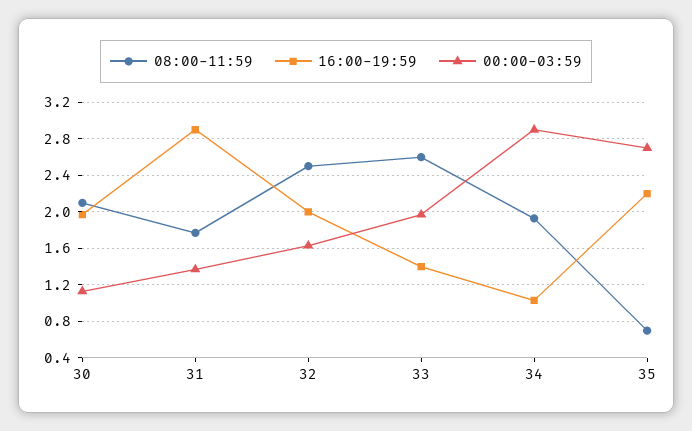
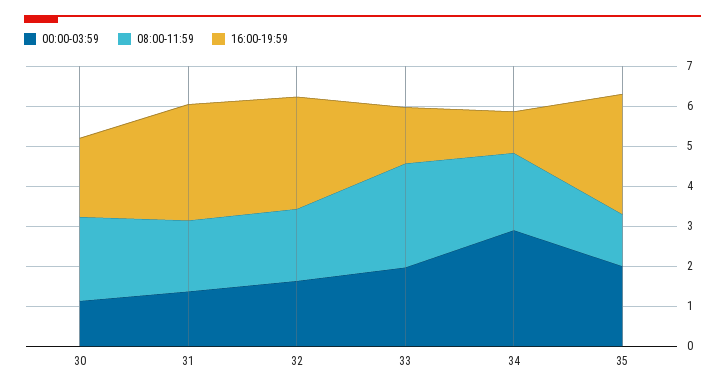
08:00-11:59, 32: 2.5 -> 1.75
16:00-19:59, 32: 2 -> 2.75
08:00-11:59, 35: 0.7 -> 1.25
16:00-19:59, 35: 2.2 -> 3
00:00-03:59, 35: 2.7 -> 2

